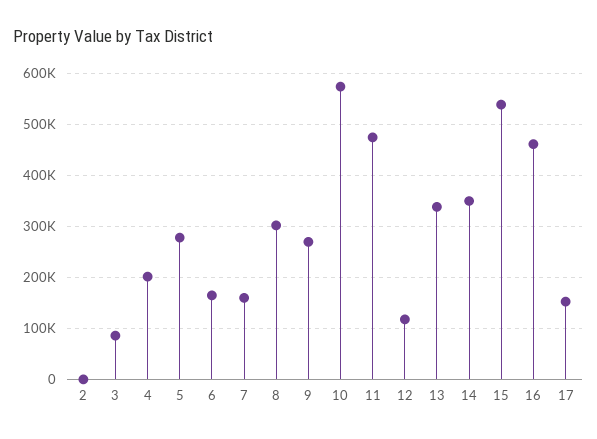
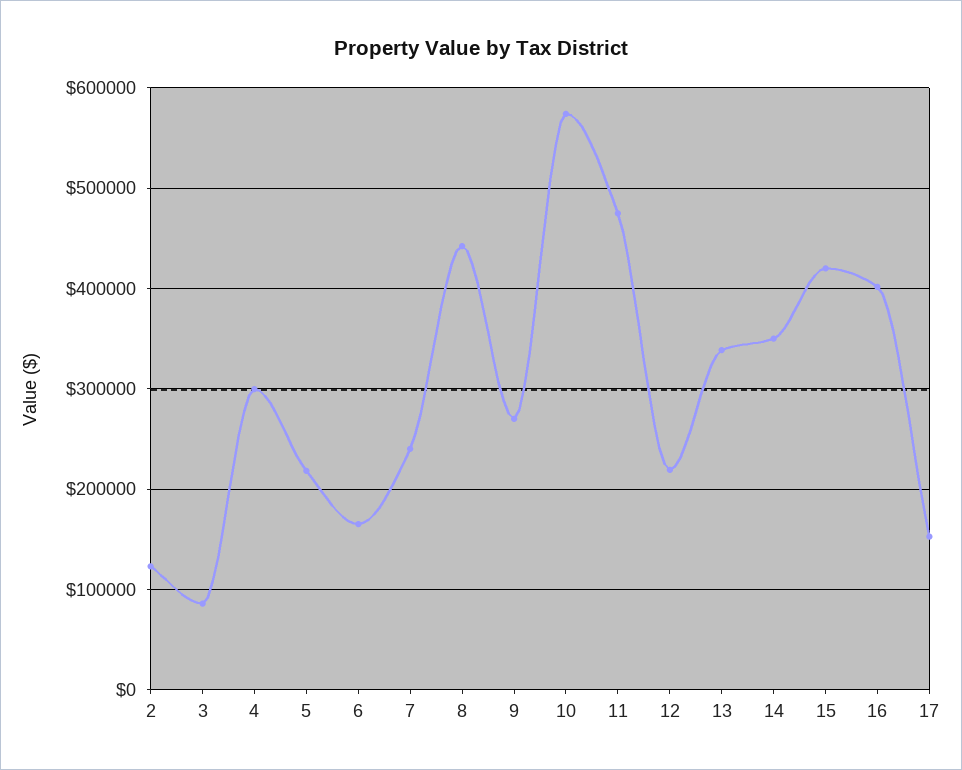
2: 0 -> 120000
4: 200000 -> 300000
5: 280000 -> 220000
7: 160000 -> 240000
8: 300000 -> 440000
12: 120000 -> 220000
15: 540000 -> 420000
16: 460000 -> 400000

